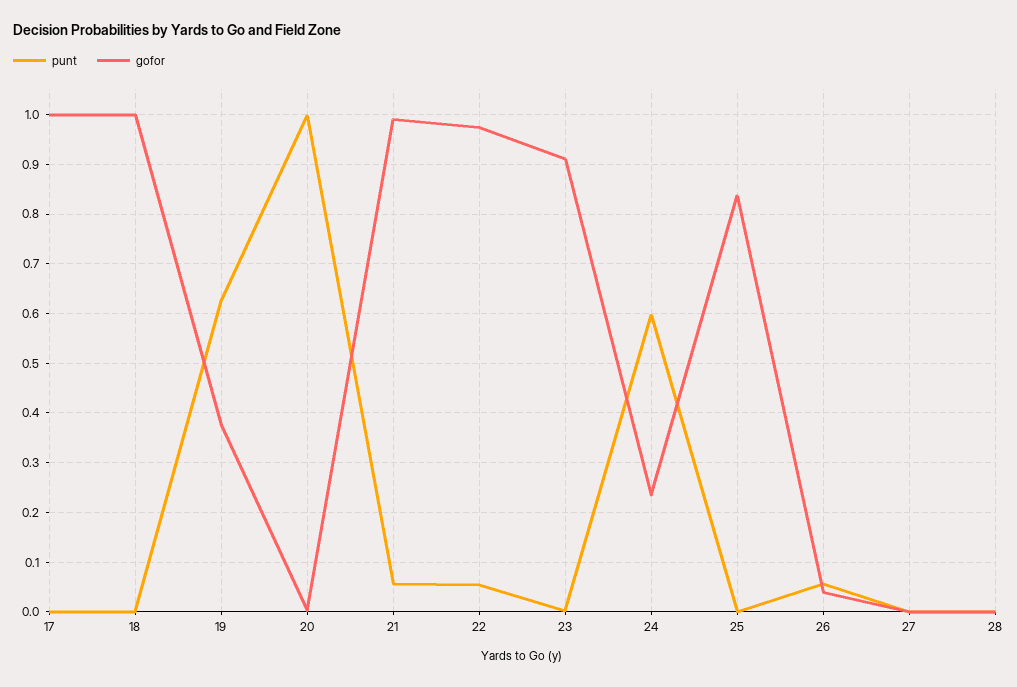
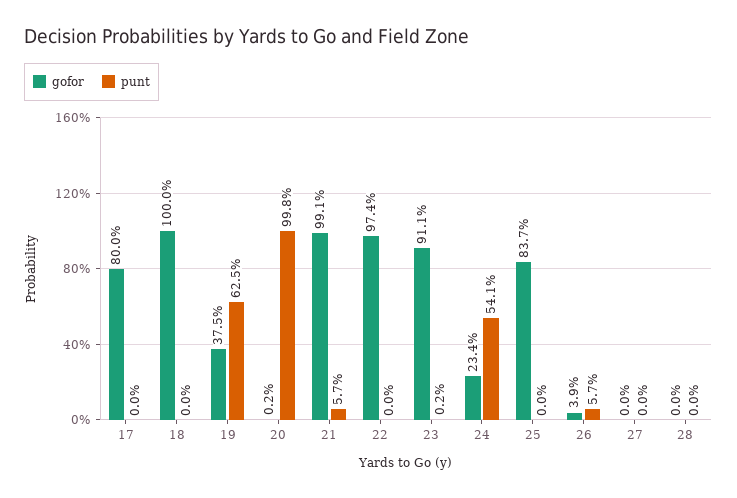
gofor, 17: 1 -> 0.8
punt, 22: 0.06 -> 0
punt, 24: 0.6 -> 0.541

